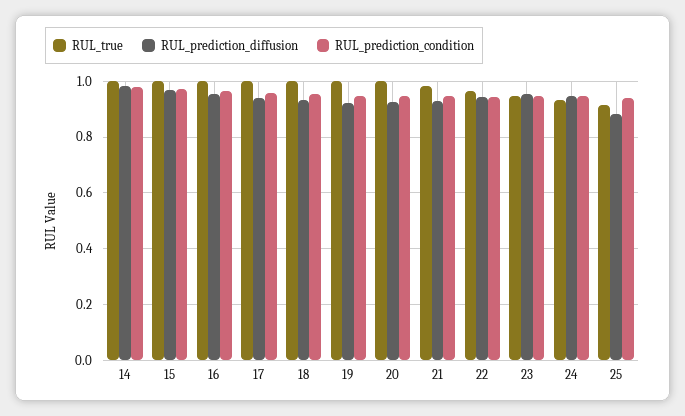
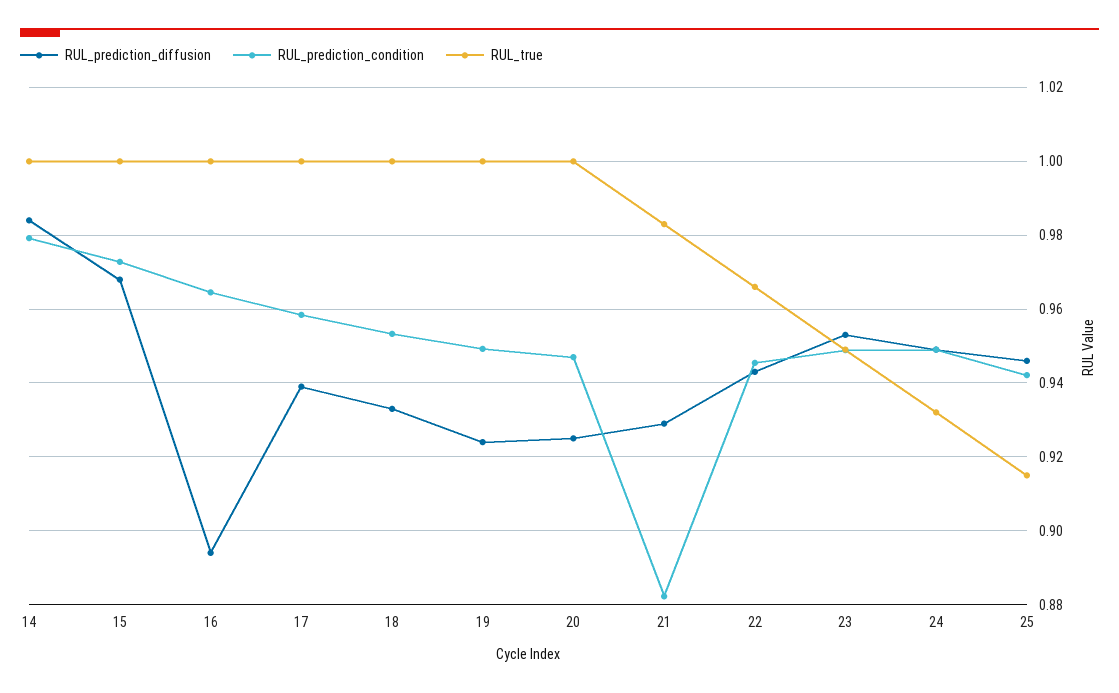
RUL_prediction_diffusion, 16: 0.95 -> 0.894
RUL_prediction_condition, 21: 0.95 -> 0.882
RUL_prediction_diffusion, 25: 0.875 -> 0.946

